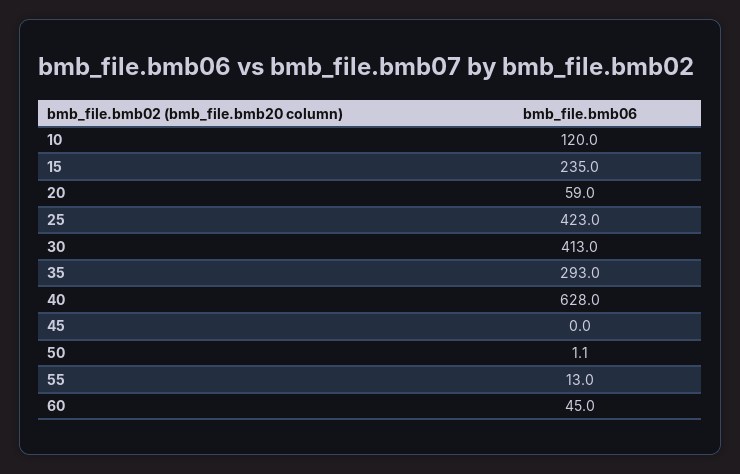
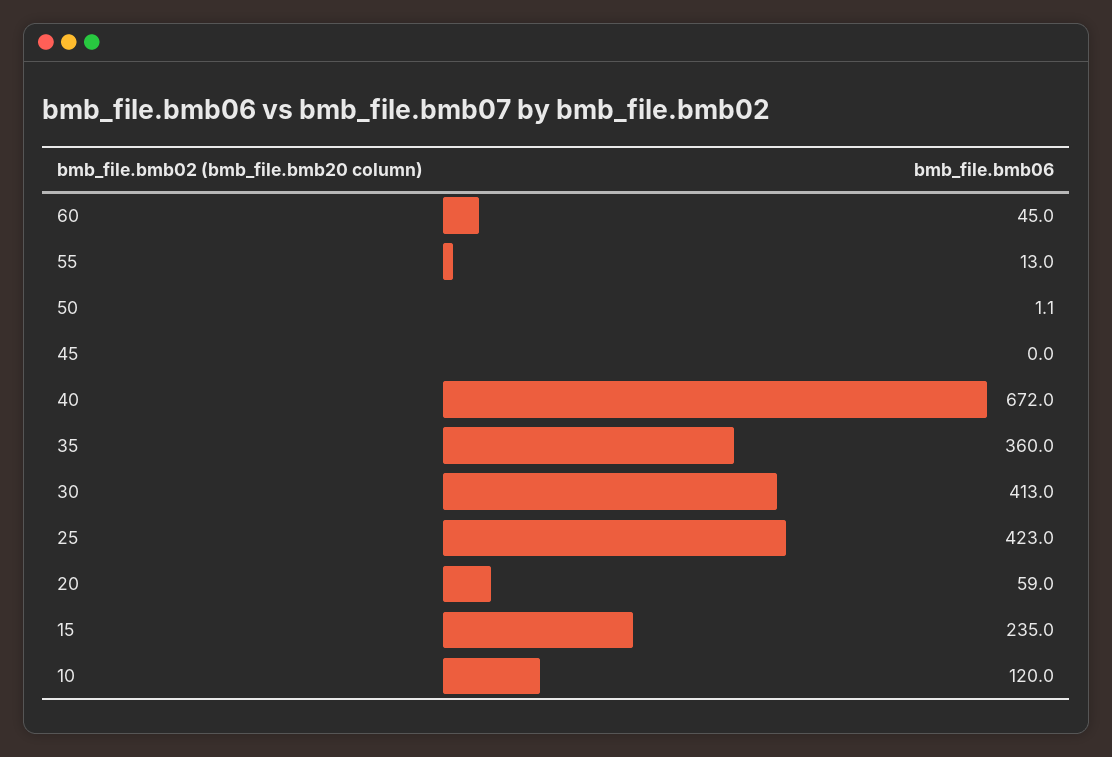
35: 293 -> 360
40: 628 -> 672

